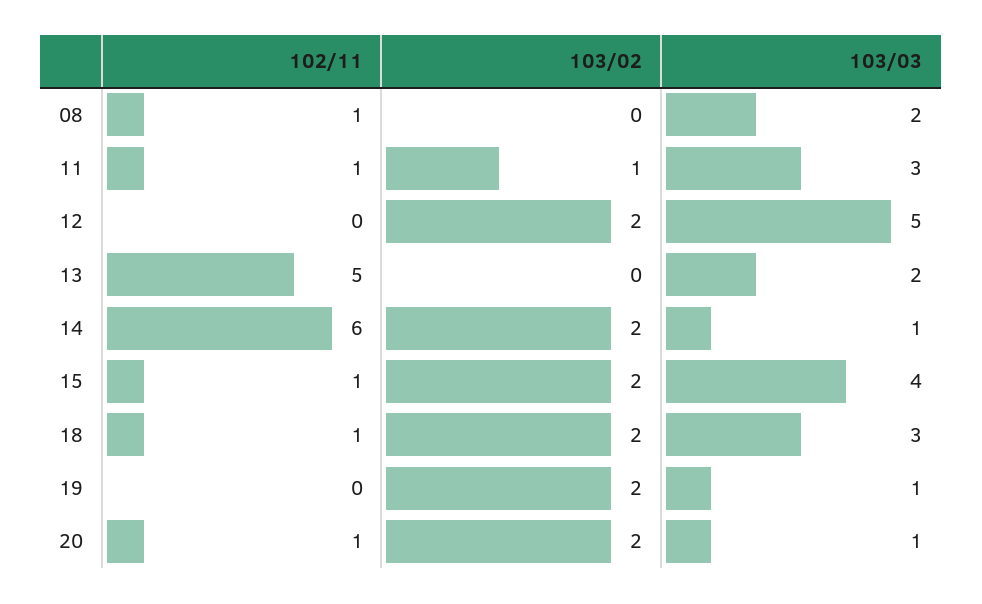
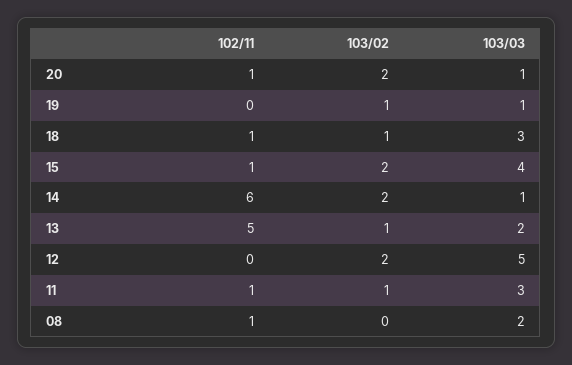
103/02, 13: 0 -> 1
103/02, 18: 2 -> 1
103/02, 19: 2 -> 1

